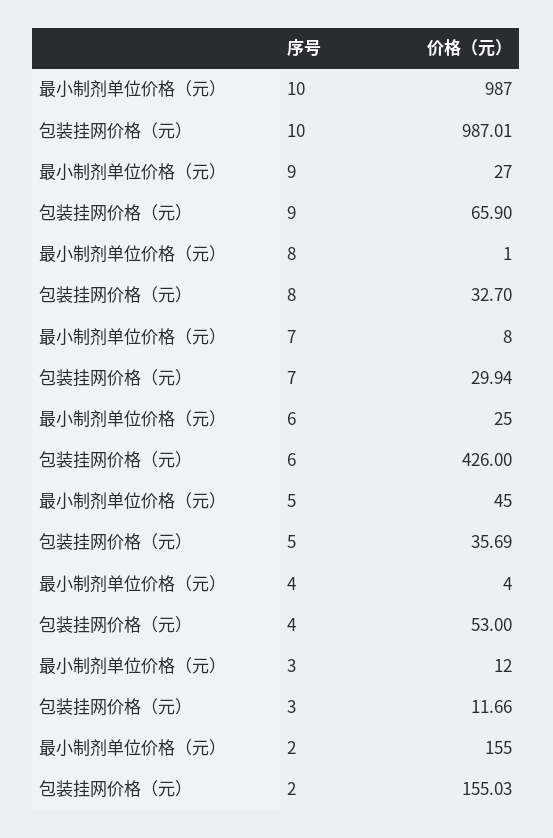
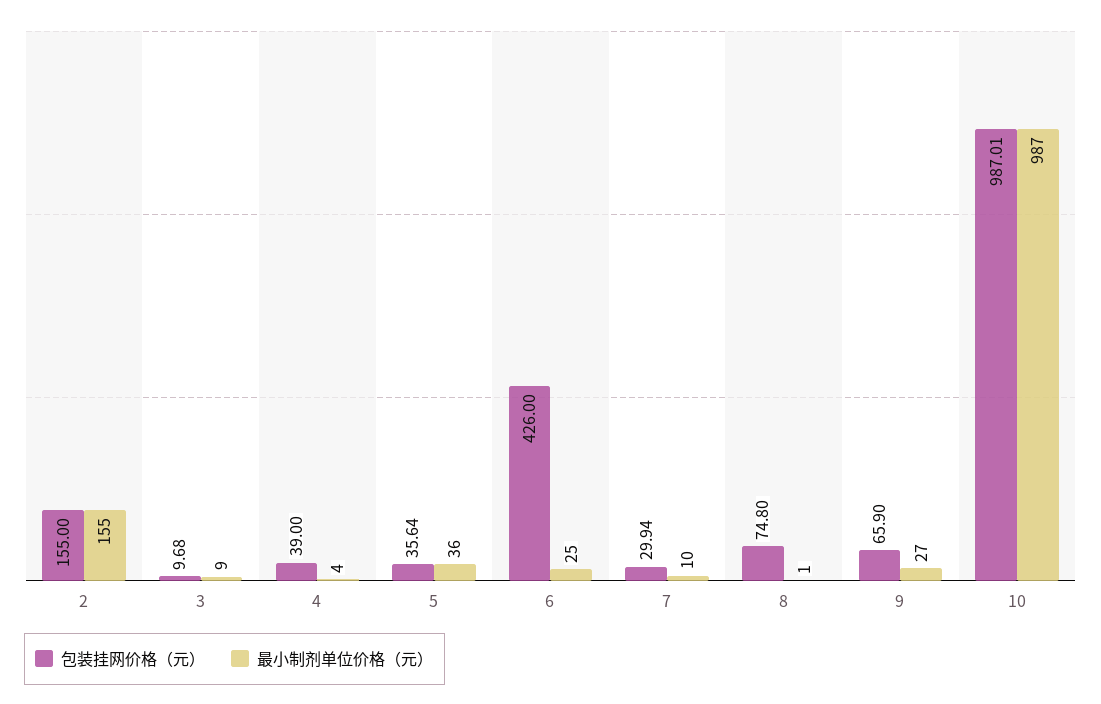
包装挂网价格（元）, 8: 32.7 -> 74.8
最小制剂单位价格（元）, 7: 8 -> 10
最小制剂单位价格（元）, 5: 45 -> 36
包装挂网价格（元）, 5: 35.69 -> 35.64
包装挂网价格（元）, 4: 53 -> 39
最小制剂单位价格（元）, 3: 12 -> 9
包装挂网价格（元）, 3: 11.66 -> 9.68
包装挂网价格（元）, 2: 155.03 -> 155

